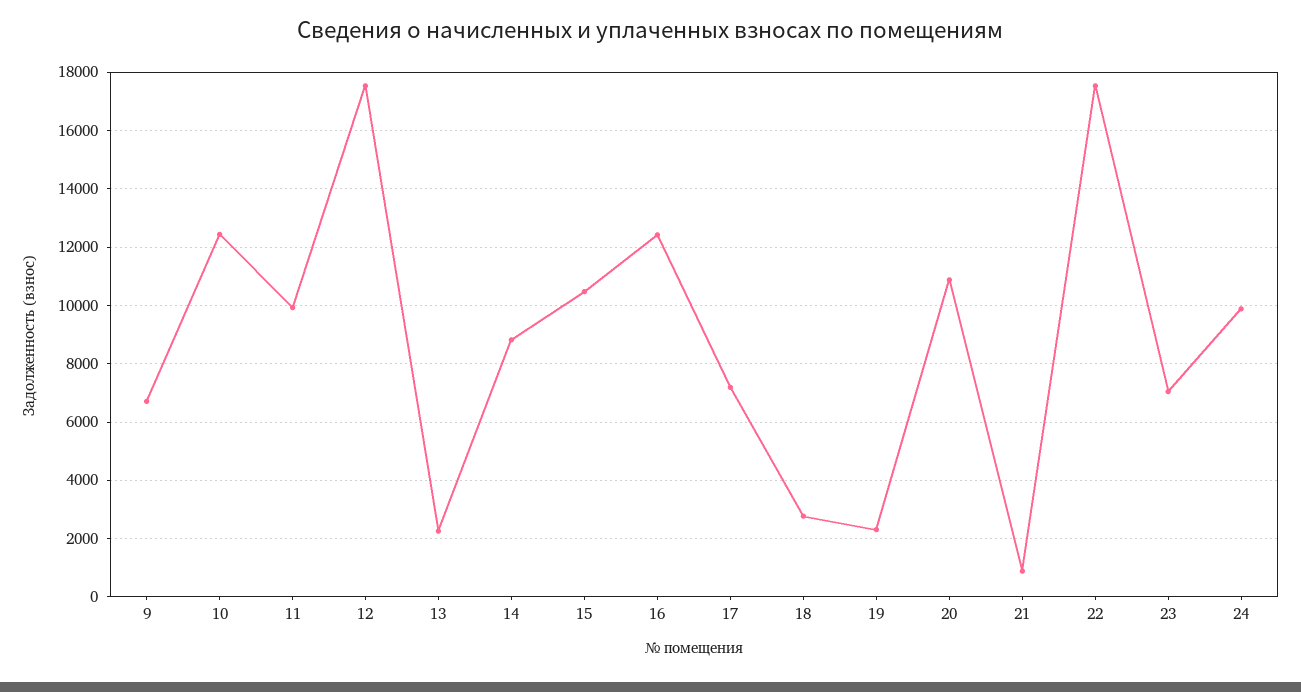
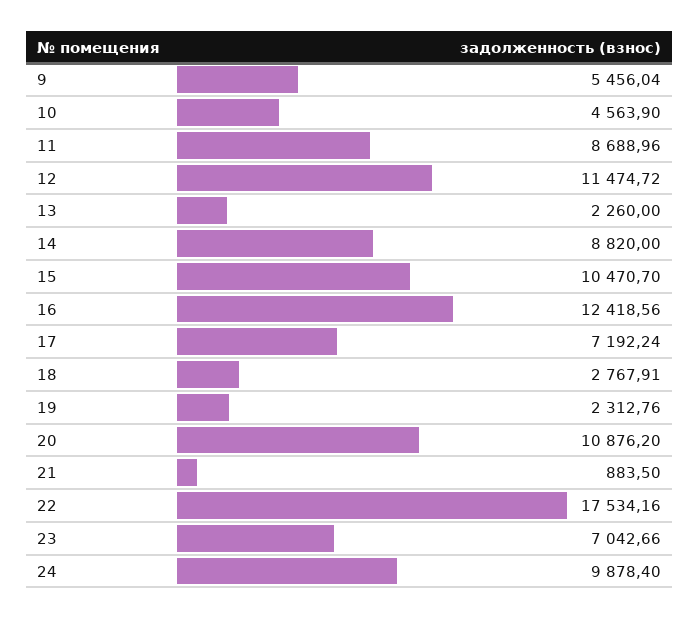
9: 6750 -> 5456.04
10: 12500 -> 4563.9
11: 10000 -> 8688.96
12: 17500 -> 11474.72

